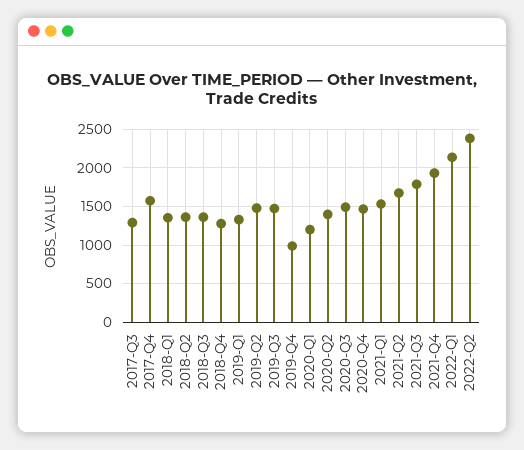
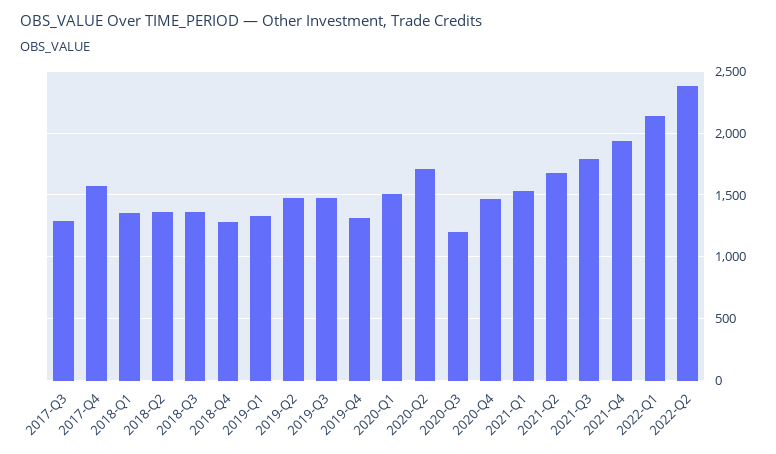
2019-Q4: 1000 -> 1300
2020-Q1: 1200 -> 1500
2020-Q2: 1400 -> 1700
2020-Q3: 1500 -> 1200

